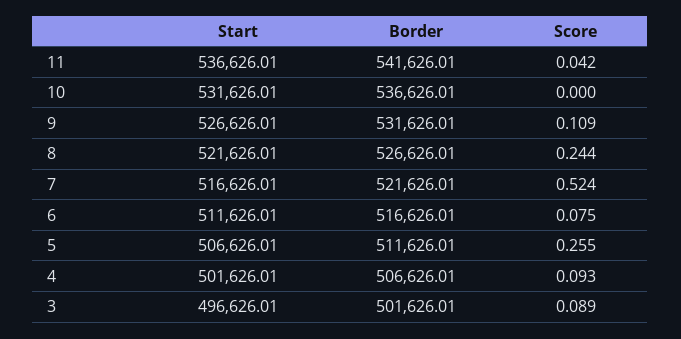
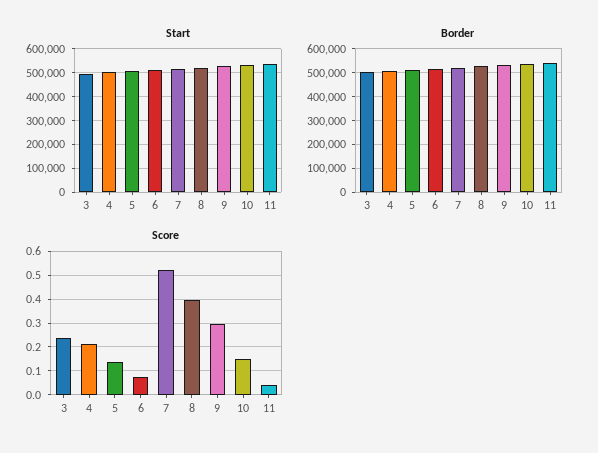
Score, 10: 0 -> 0.15
Score, 9: 0.109 -> 0.3
Score, 8: 0.244 -> 0.4
Score, 5: 0.255 -> 0.15
Score, 4: 0.093 -> 0.2
Score, 3: 0.089 -> 0.25

